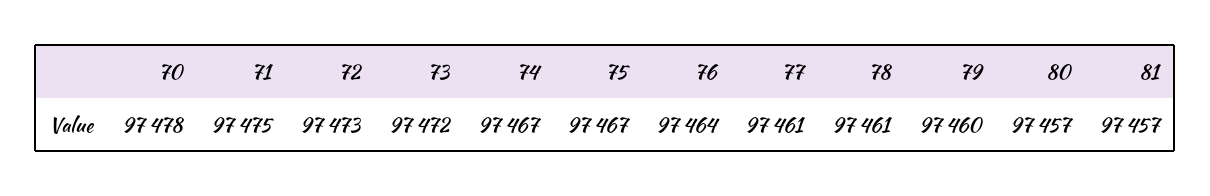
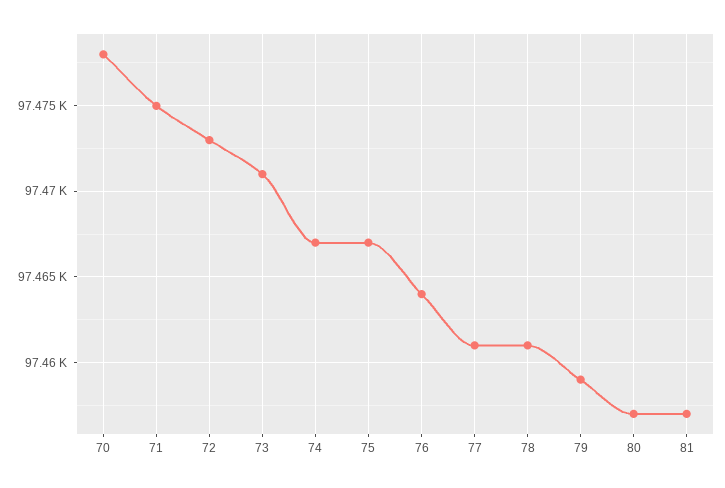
73: 97472 -> 97471
79: 97460 -> 97459

